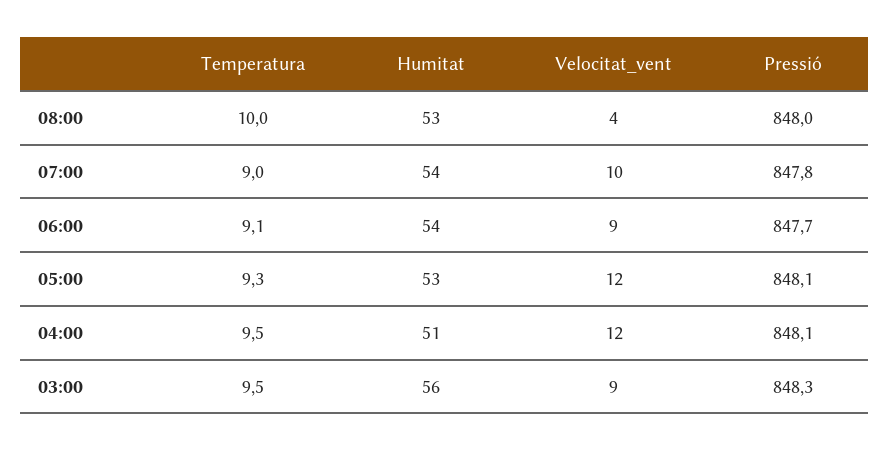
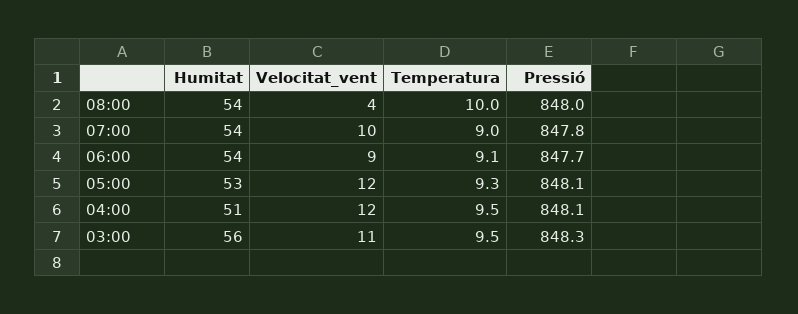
Humitat, 08:00: 53 -> 54
Velocitat_vent, 03:00: 9 -> 11

